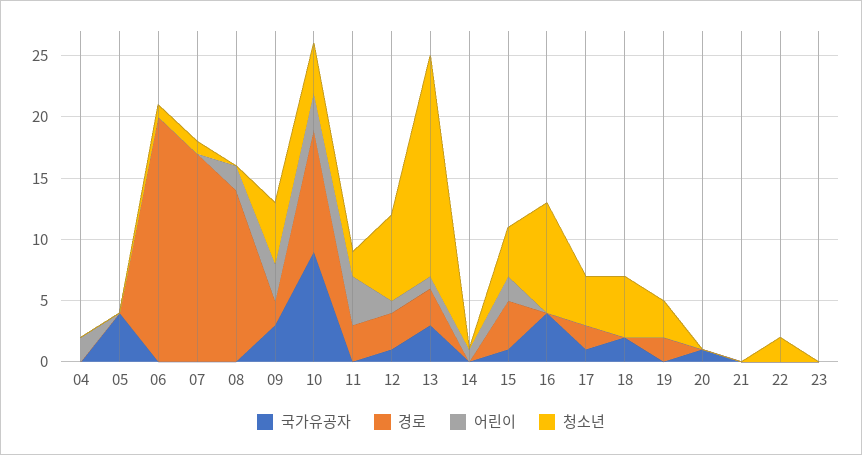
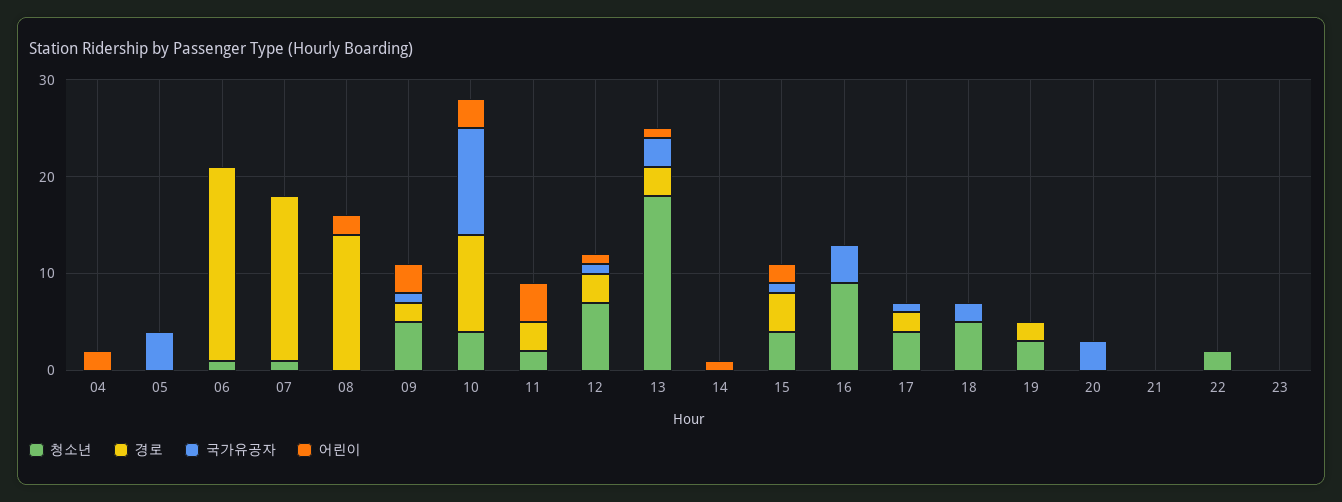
국가유공자, 09: 3 -> 1
국가유공자, 10: 9 -> 11
국가유공자, 20: 1 -> 3

